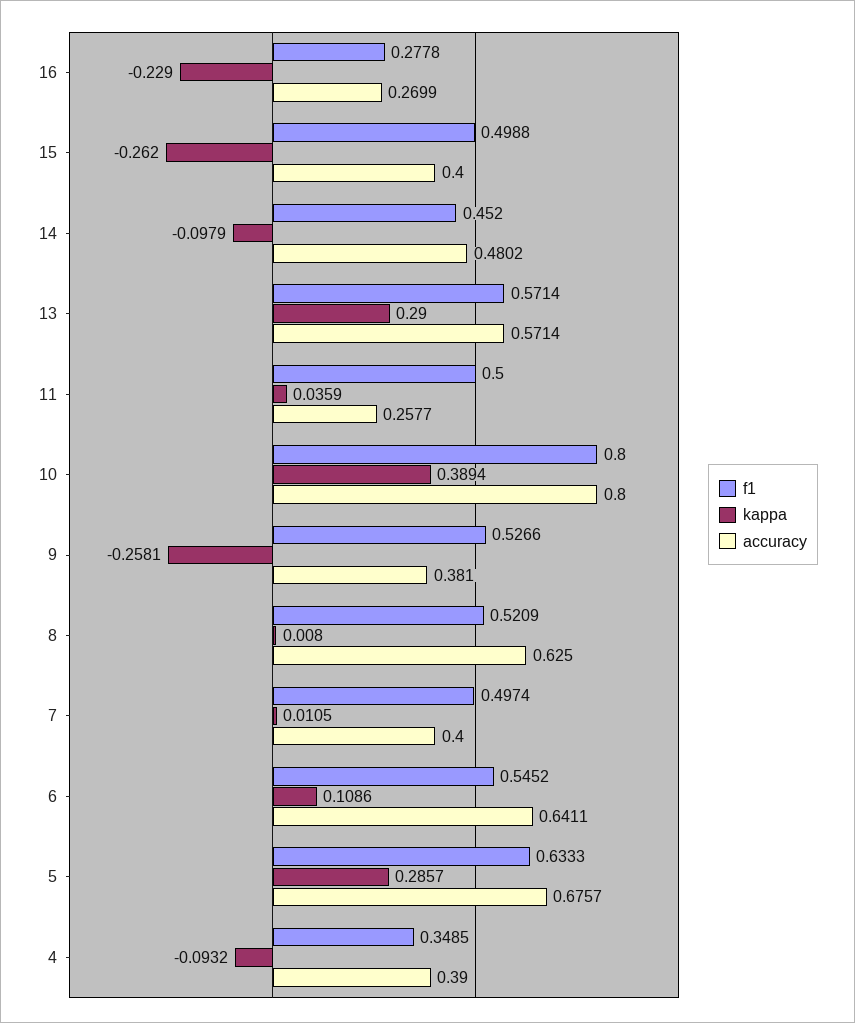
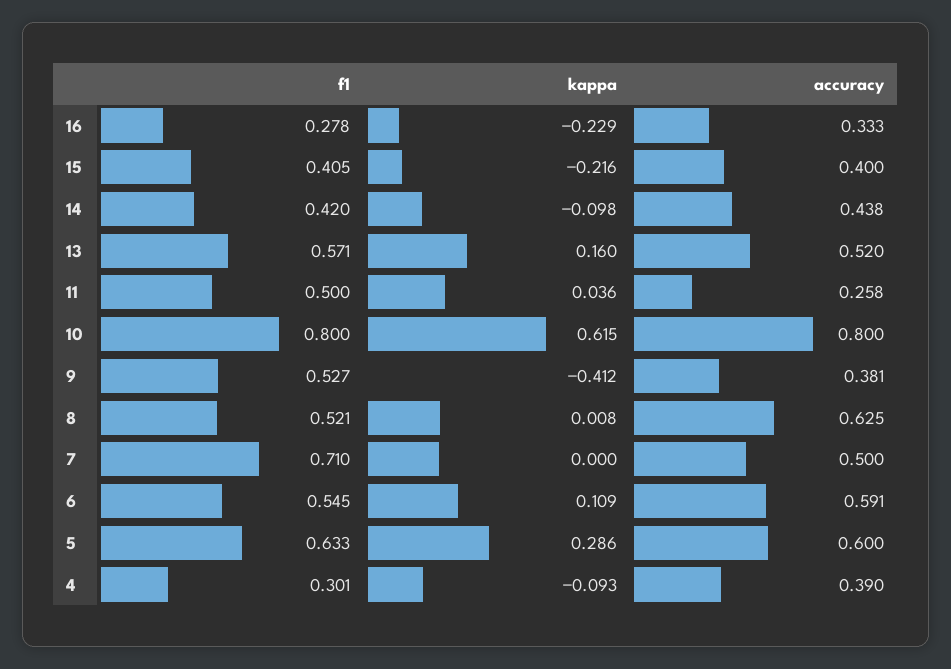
accuracy, 16: 0.2699 -> 0.333
f1, 15: 0.4988 -> 0.405
kappa, 15: -0.262 -> -0.216
f1, 14: 0.452 -> 0.42
accuracy, 14: 0.4802 -> 0.438
kappa, 13: 0.29 -> 0.16
accuracy, 13: 0.5714 -> 0.52
kappa, 10: 0.3894 -> 0.615
kappa, 9: -0.2581 -> -0.412
f1, 7: 0.4974 -> 0.71
kappa, 7: 0.0105 -> 0
accuracy, 7: 0.4 -> 0.5
accuracy, 6: 0.6411 -> 0.591
accuracy, 5: 0.6757 -> 0.6
f1, 4: 0.3485 -> 0.301

